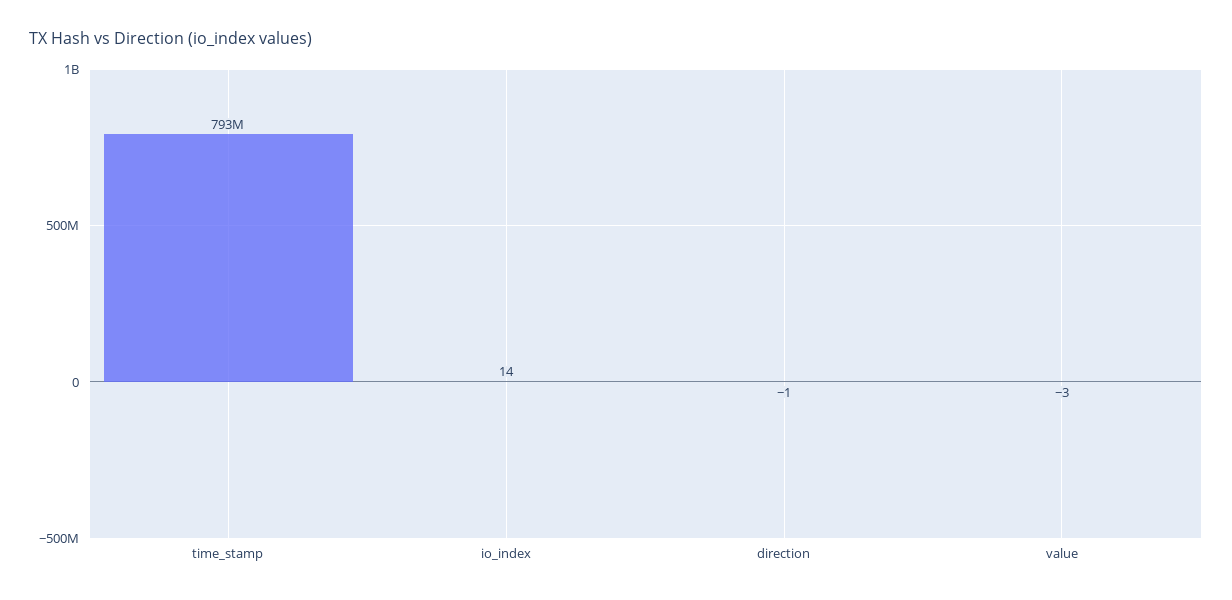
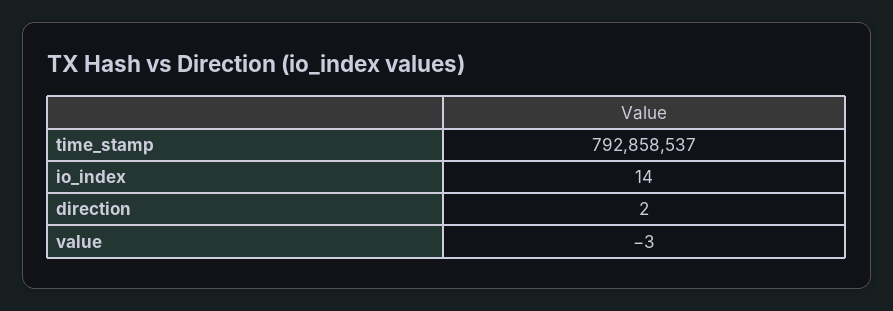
direction: -1 -> 2

